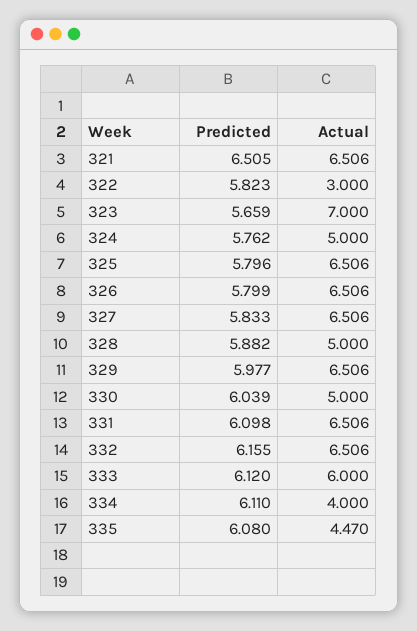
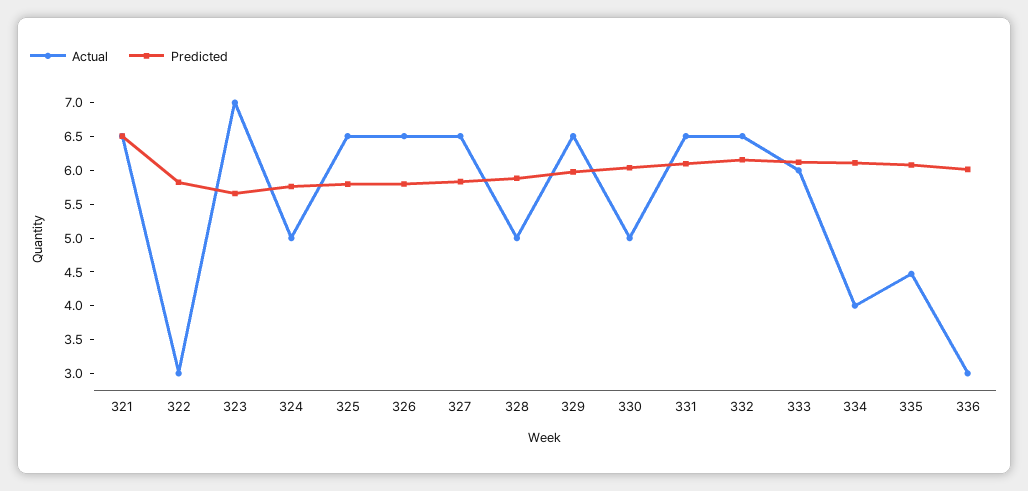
Actual, 336: none -> 3
Predicted, 336: none -> 6

